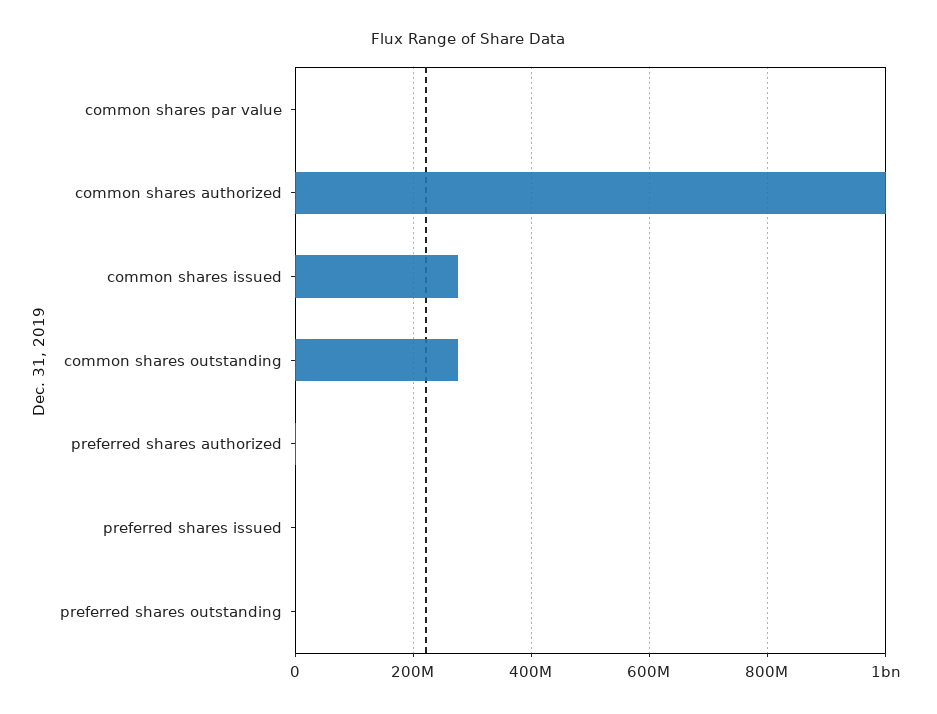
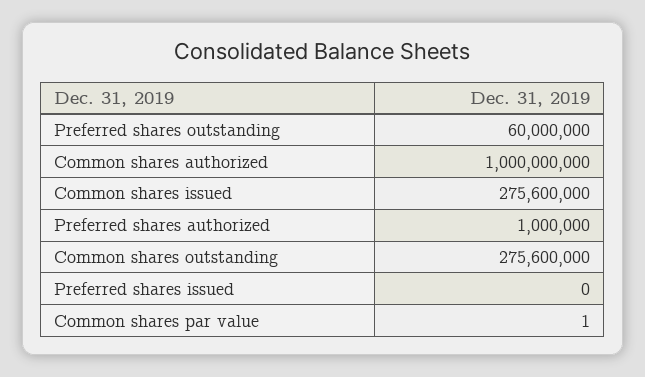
preferred shares outstanding: 0 -> 60000000

